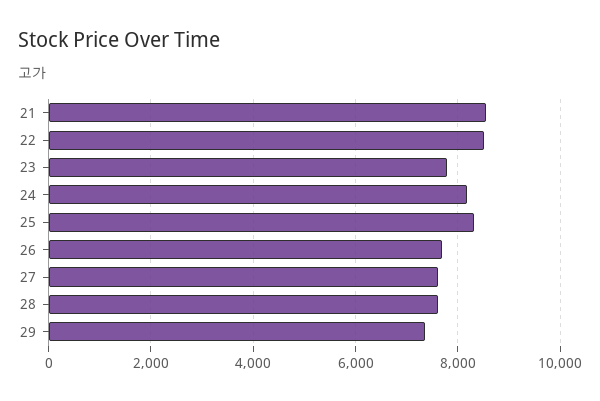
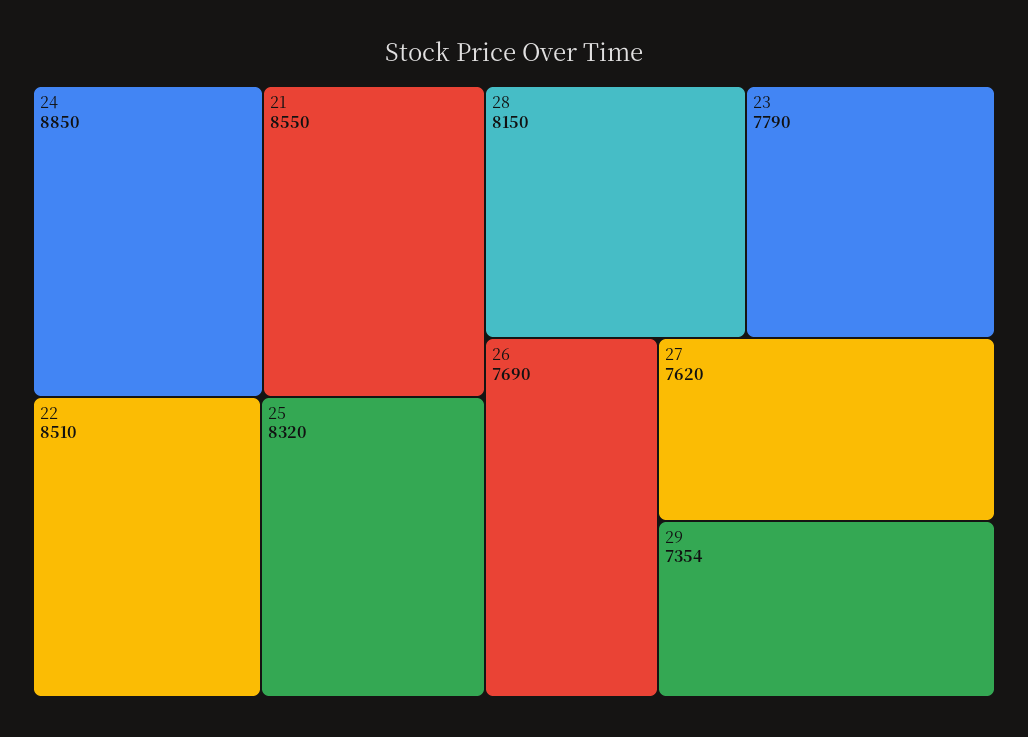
24: 8200 -> 8850
28: 7600 -> 8150

